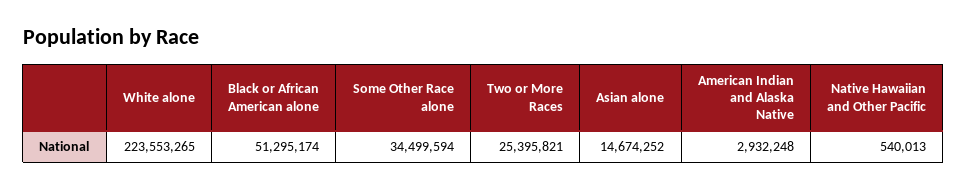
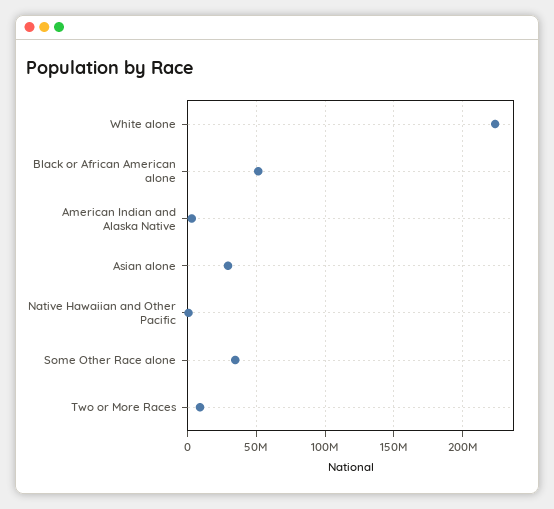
Two or More Races: 25395821 -> 10000000
Asian alone: 14674252 -> 30000000

